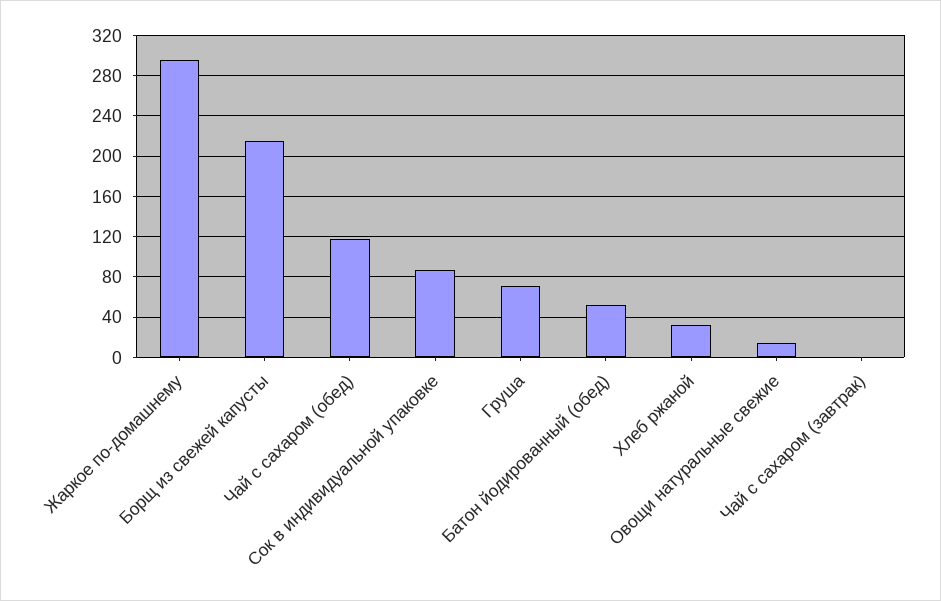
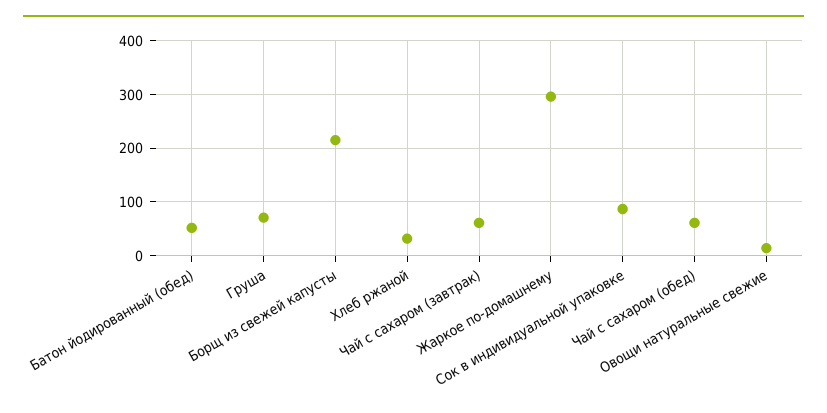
Чай с сахаром (обед): 120 -> 60
Чай с сахаром (завтрак): 0 -> 60

